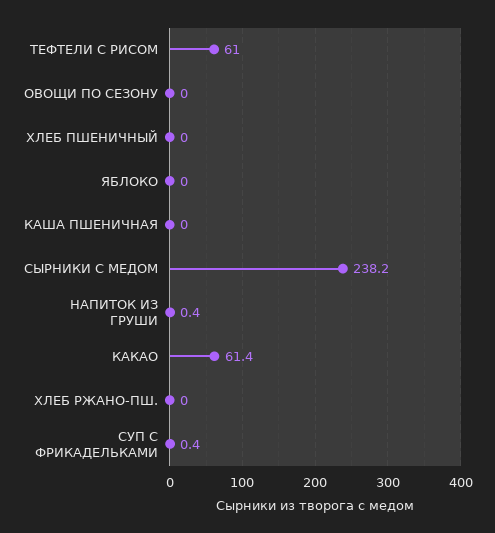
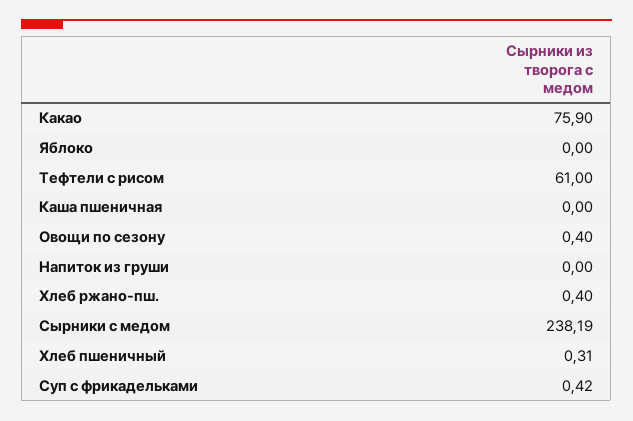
ОВОЩИ ПО СЕЗОНУ: 0 -> 0.4
ХЛЕБ ПШЕНИЧНЫЙ: 0 -> 0.31
НАПИТОК ИЗ ГРУШИ: 0.4 -> 0
КАКАО: 61.4 -> 75.9
ХЛЕБ РЖАНО-ПШ.: 0 -> 0.4

